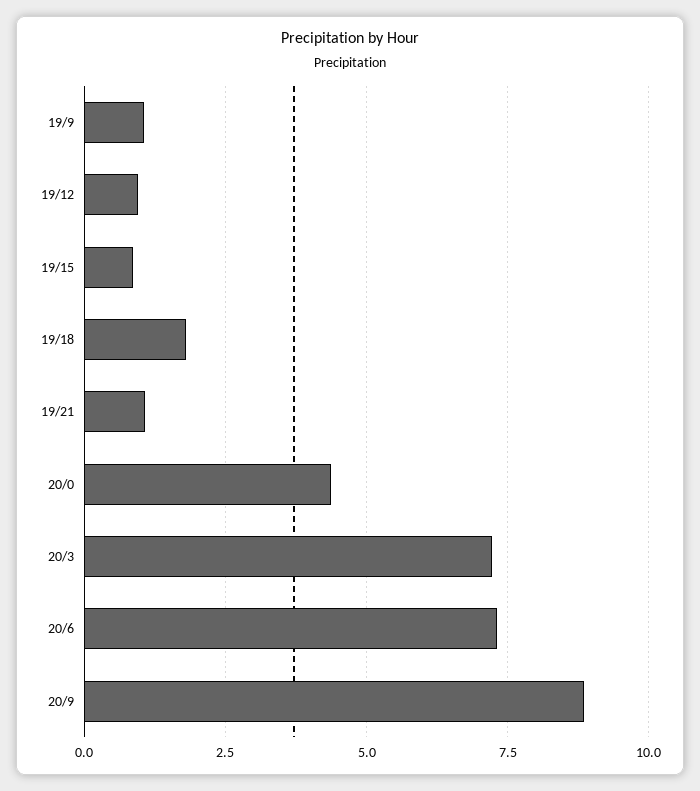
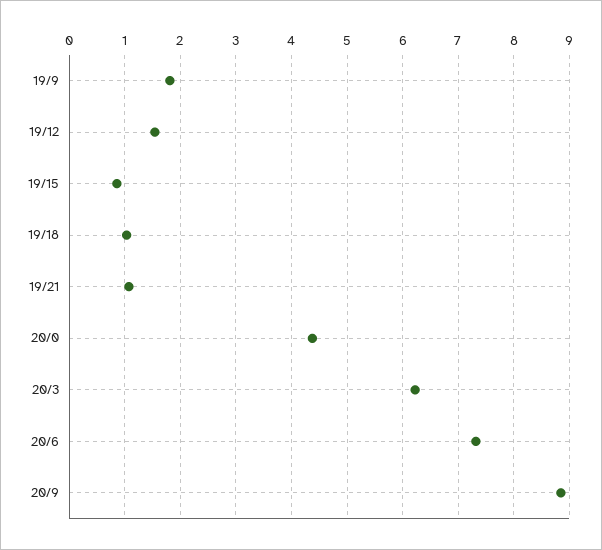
19/9: 1 -> 1.8
19/12: 1 -> 1.6
19/18: 1.75 -> 1
20/3: 7.25 -> 6.2

